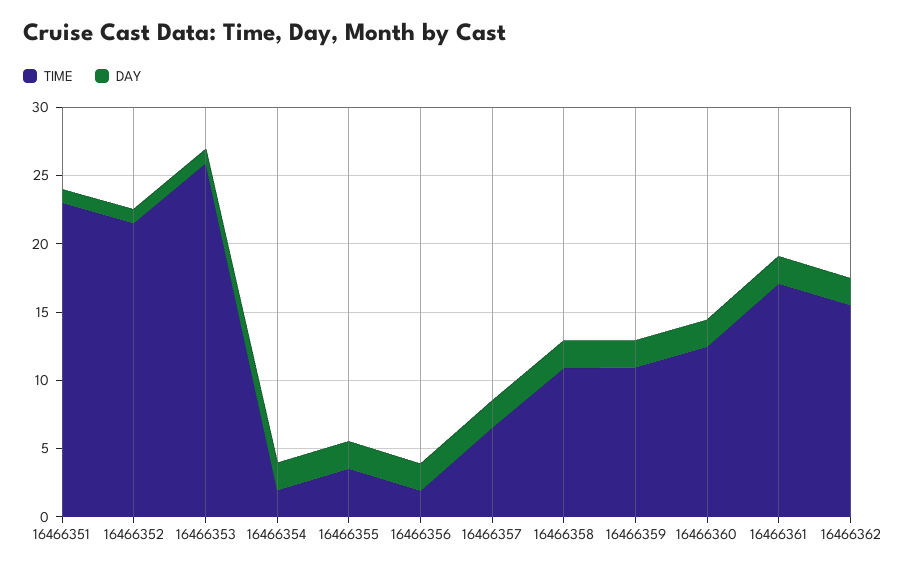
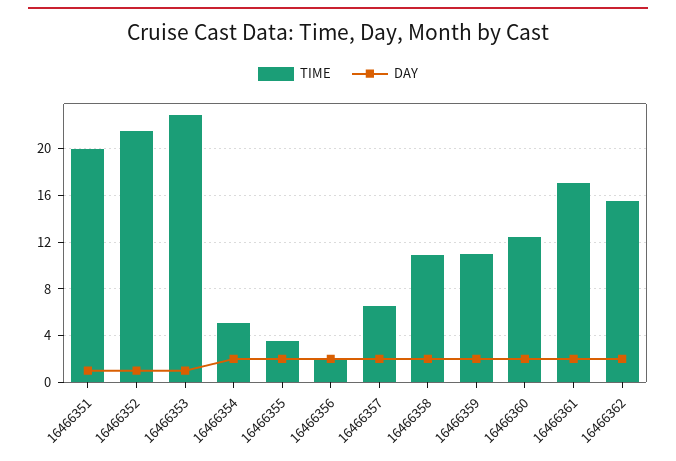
TIME, 16466351: 23 -> 20
TIME, 16466353: 26 -> 23
TIME, 16466354: 2 -> 5

